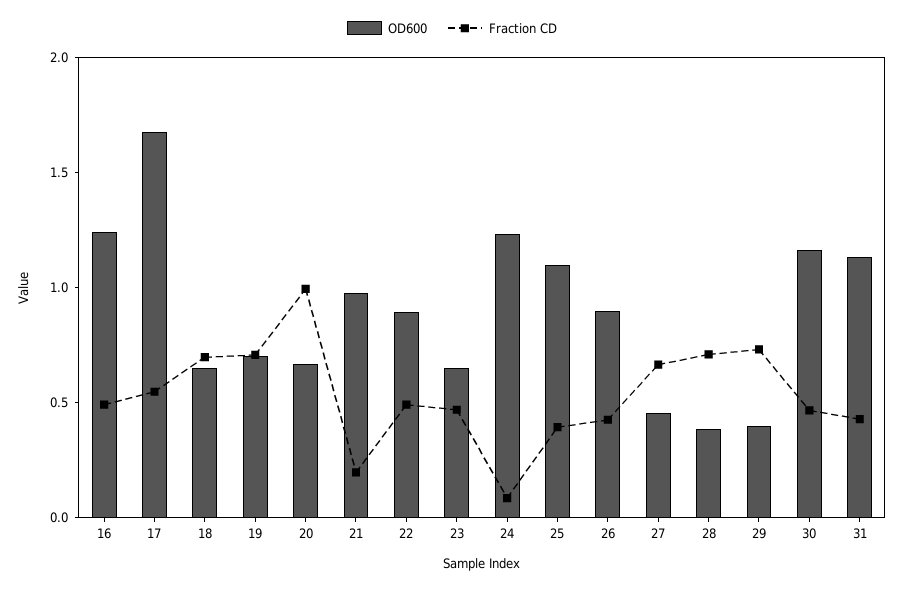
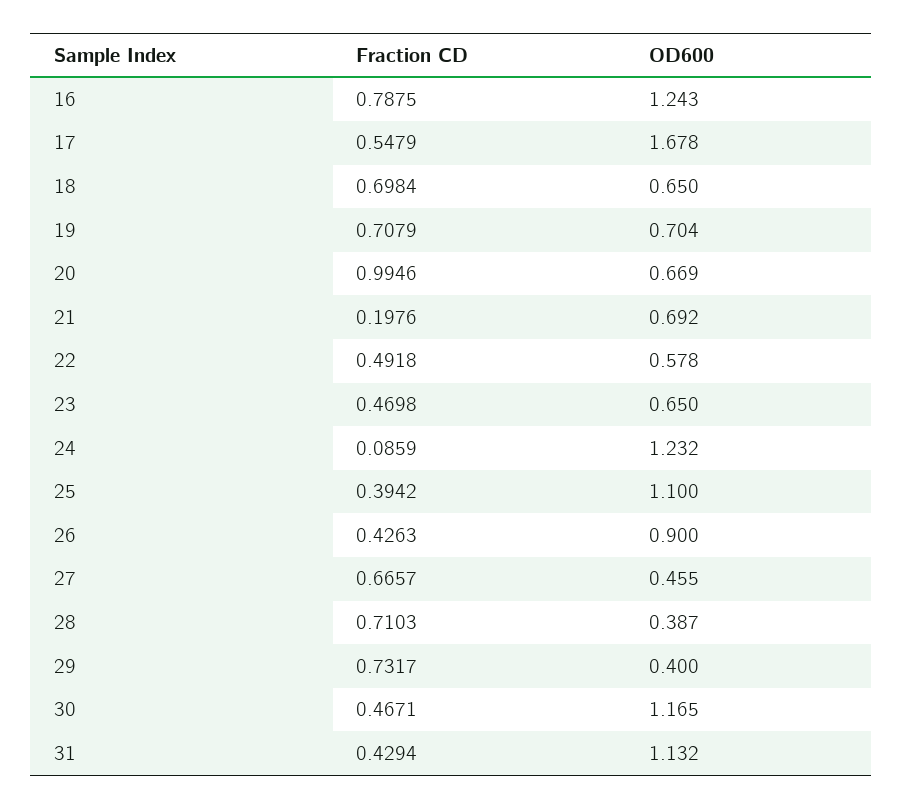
Fraction CD, 16: 0.5 -> 0.7875
OD600, 21: 1 -> 0.692
OD600, 22: 0.9 -> 0.578

